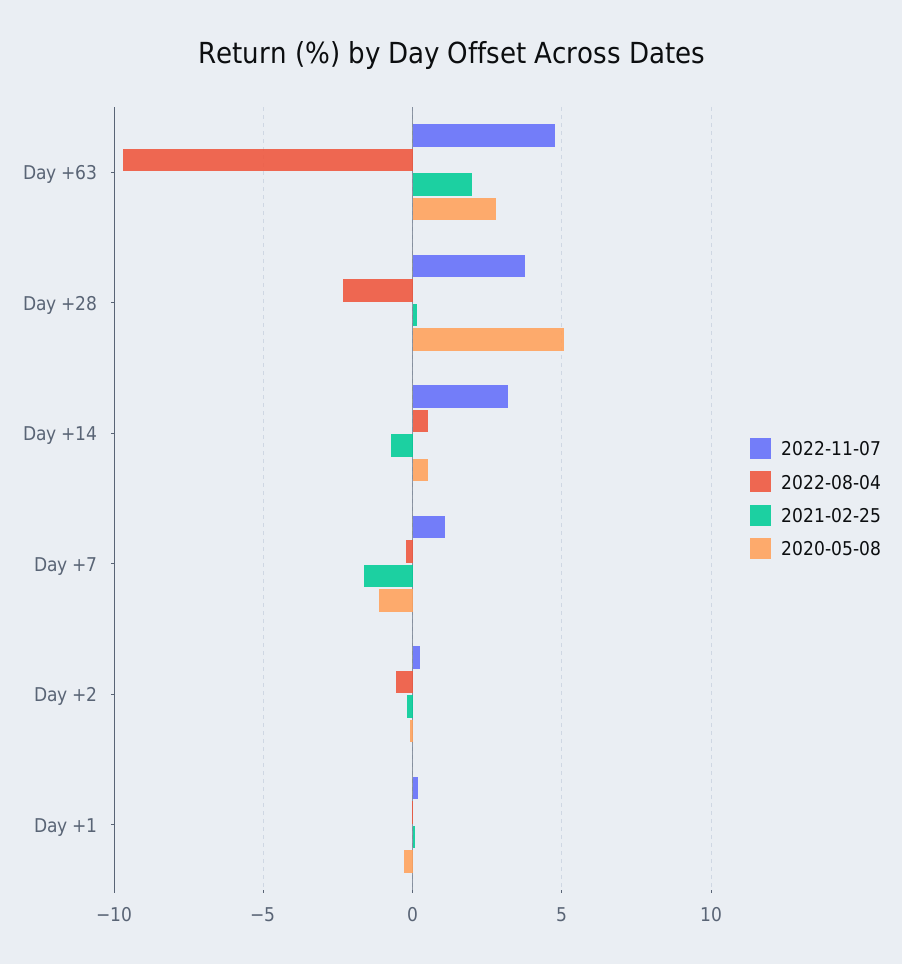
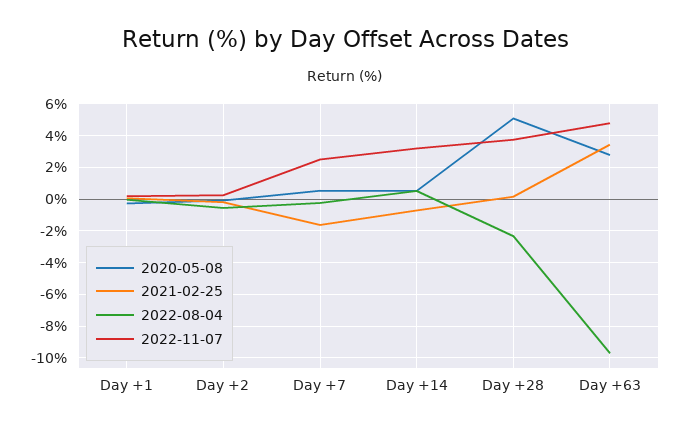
2021-02-25, Day +63: 2 -> 3.5
2022-11-07, Day +7: 1 -> 2.5
2020-05-08, Day +7: -1 -> 0.5

